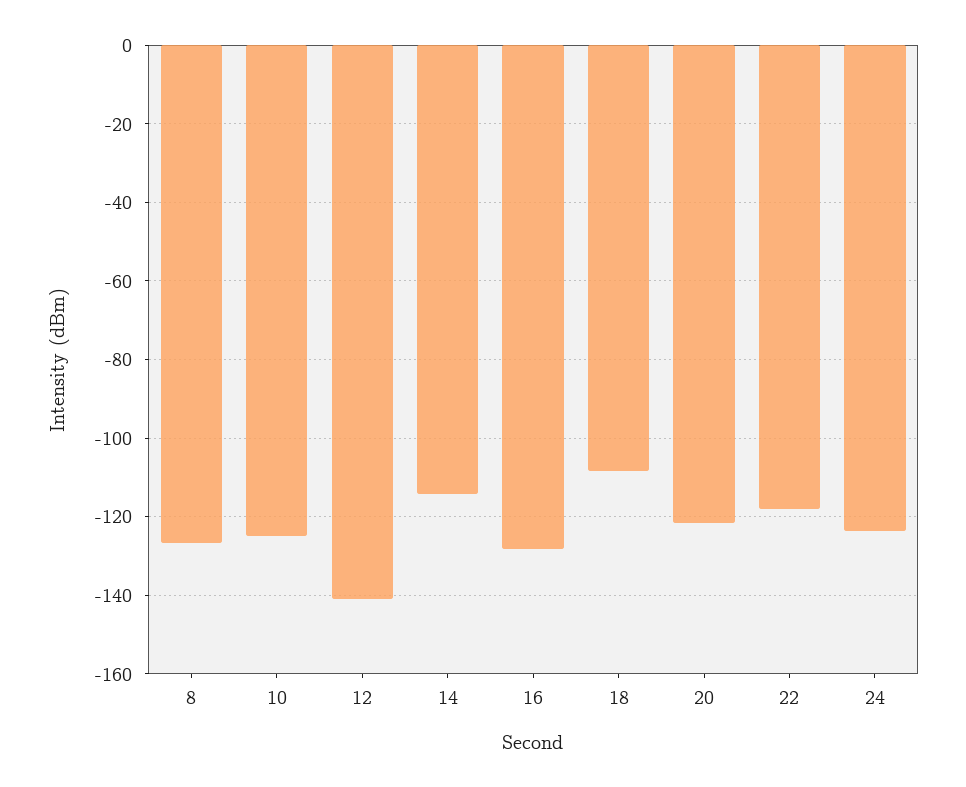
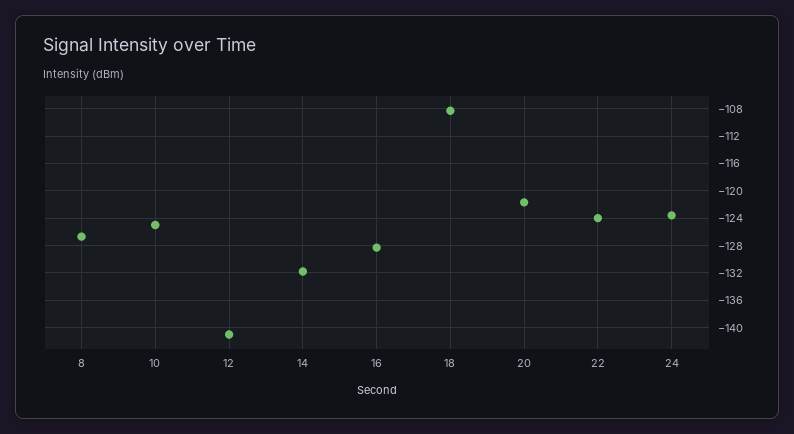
14: -114 -> -132
22: -118 -> -124

